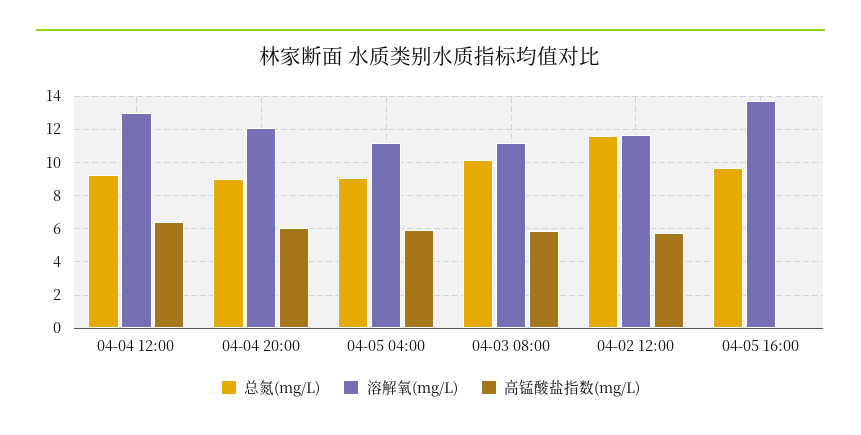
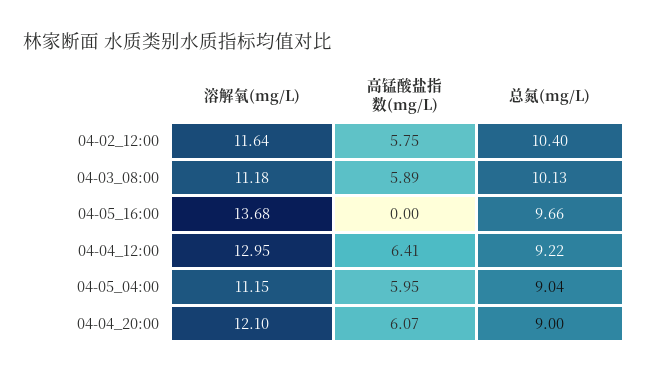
总氮(mg/L), 04-02 12:00: 11.5 -> 10.4

